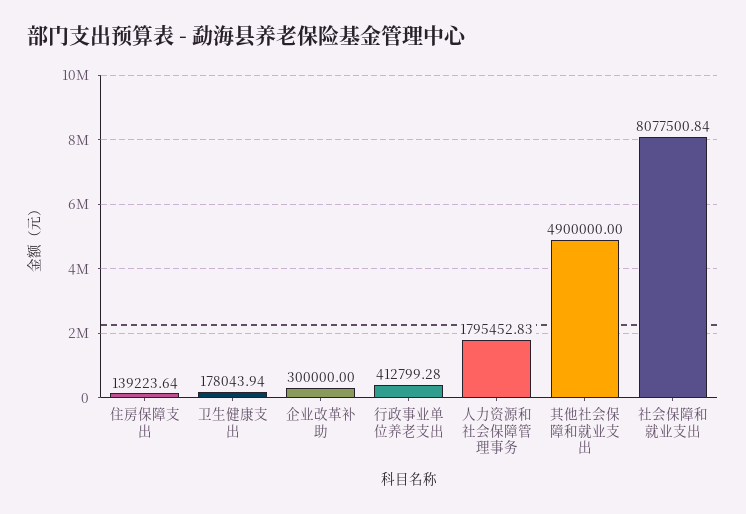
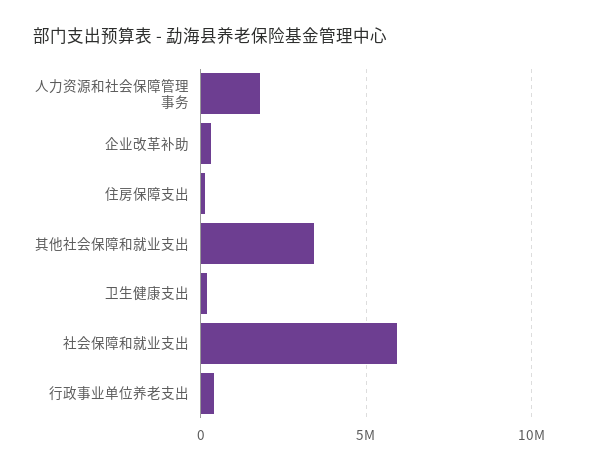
其他社会保障和就业支出: 4900000 -> 3500000
社会保障和就业支出: 8077500.84 -> 6000000

